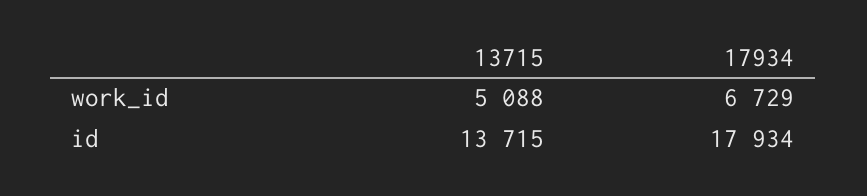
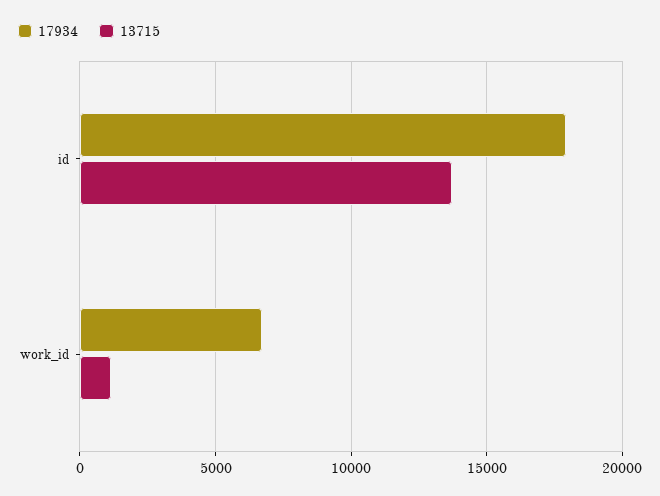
13715, work_id: 5088 -> 1000

